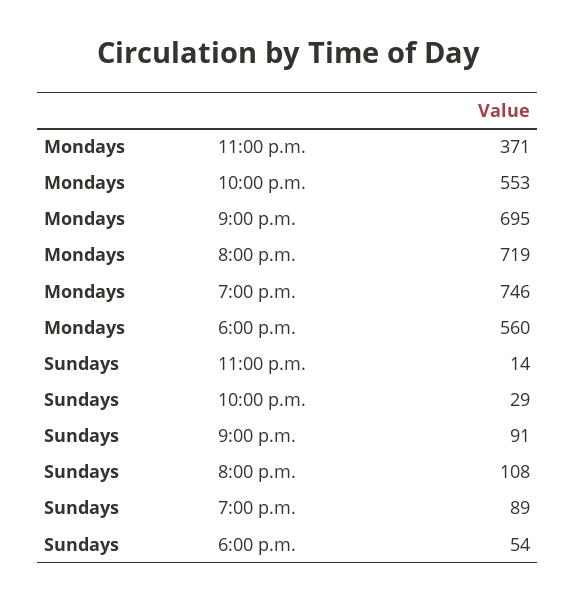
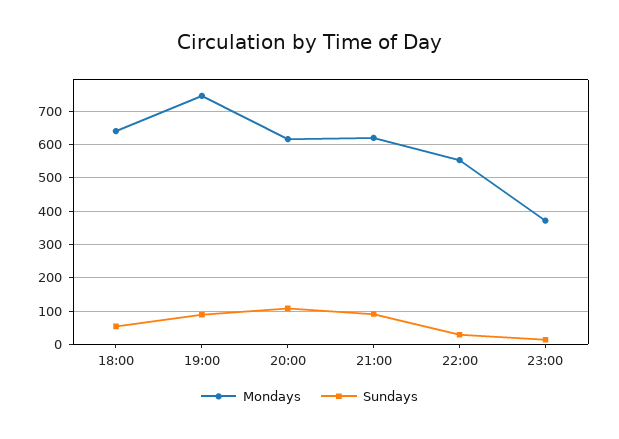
Mondays, 9:00 p.m.: 695 -> 620
Mondays, 8:00 p.m.: 719 -> 620
Mondays, 6:00 p.m.: 560 -> 640

